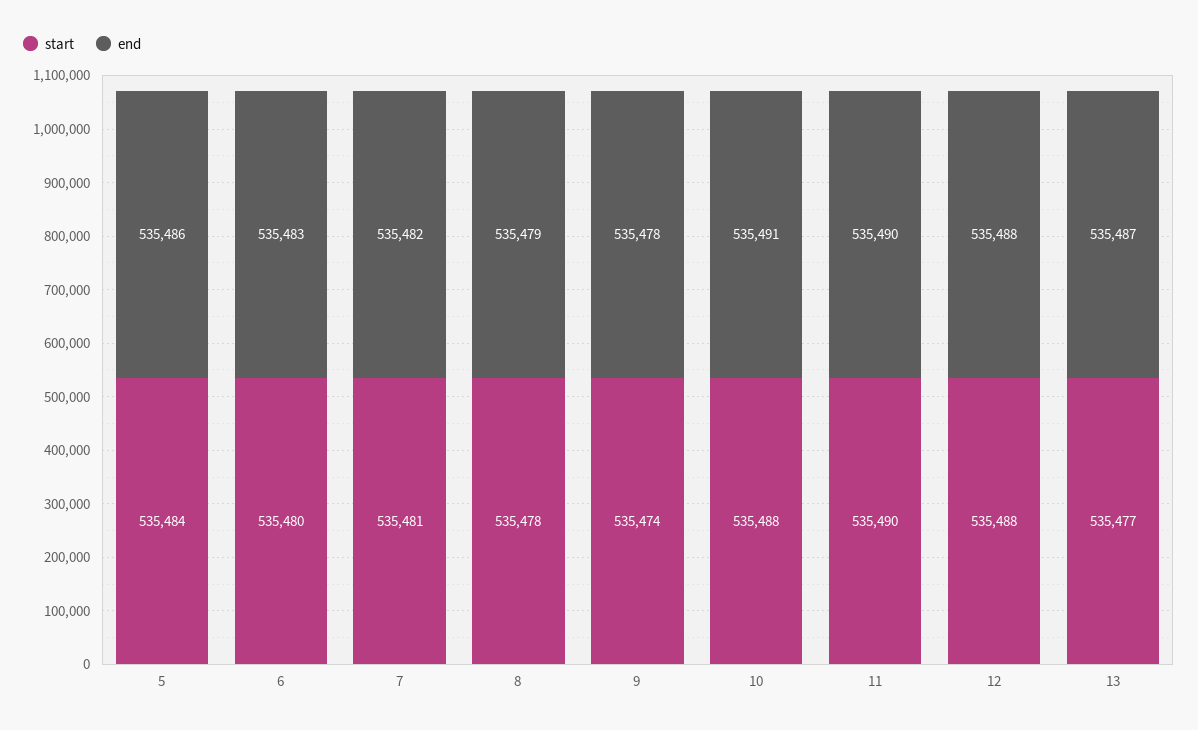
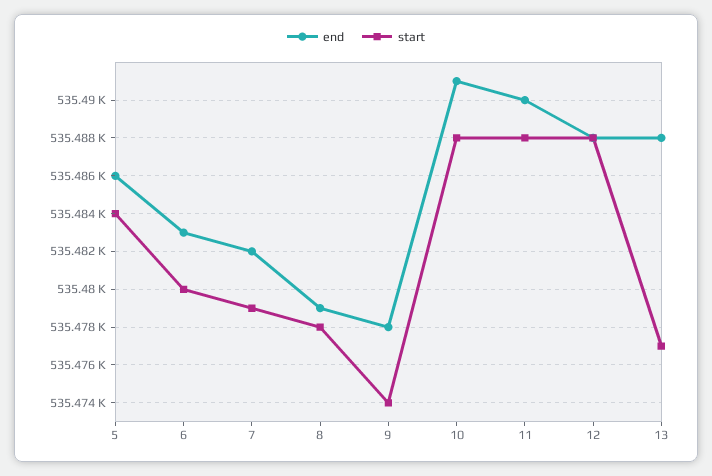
start, 7: 535481 -> 535479
start, 11: 535490 -> 535488
end, 13: 535487 -> 535488

